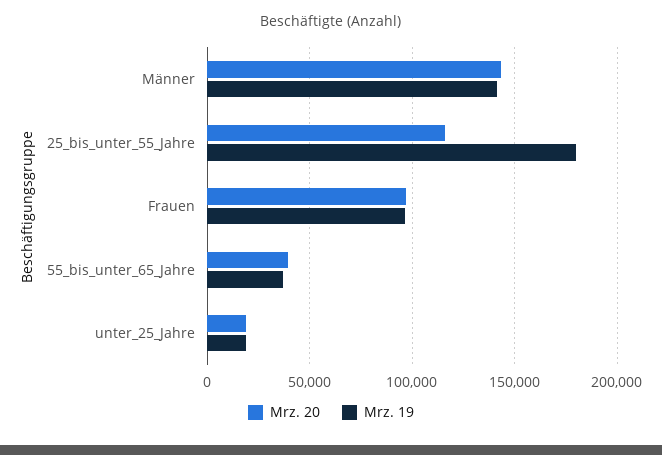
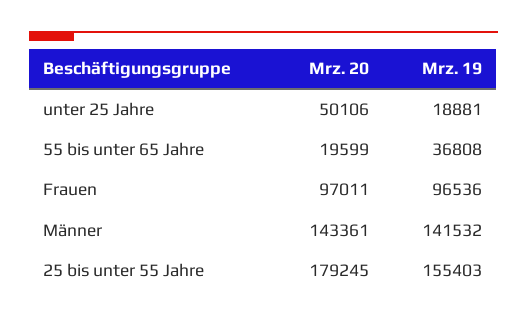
Mrz. 20, 25_bis_unter_55_Jahre: 115000 -> 179245
Mrz. 19, 25_bis_unter_55_Jahre: 180000 -> 155403
Mrz. 20, 55_bis_unter_65_Jahre: 40000 -> 19599
Mrz. 20, unter_25_Jahre: 20000 -> 50106

